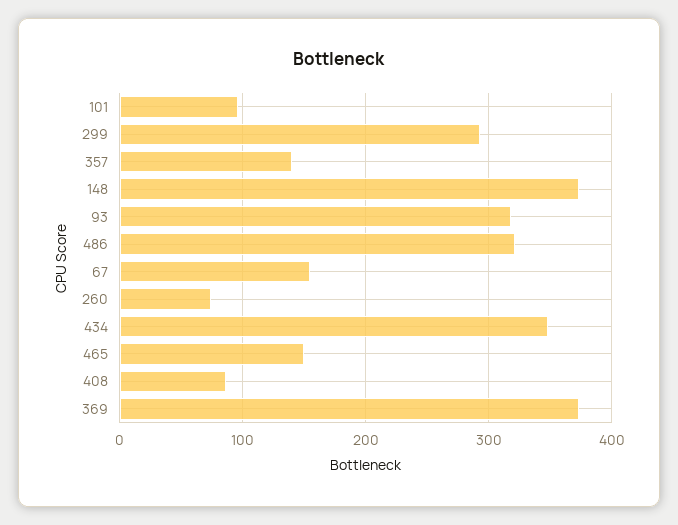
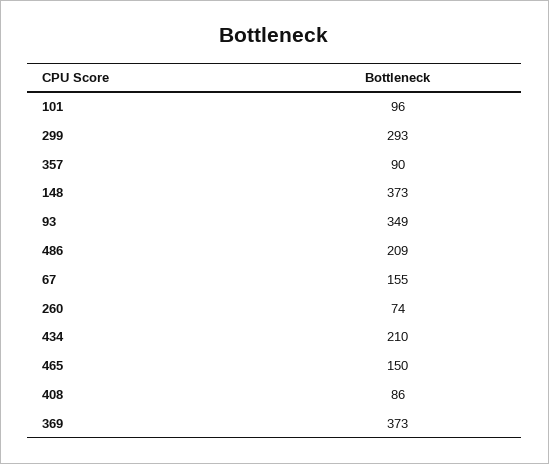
357: 140 -> 90
93: 320 -> 349
486: 320 -> 209
434: 350 -> 210

